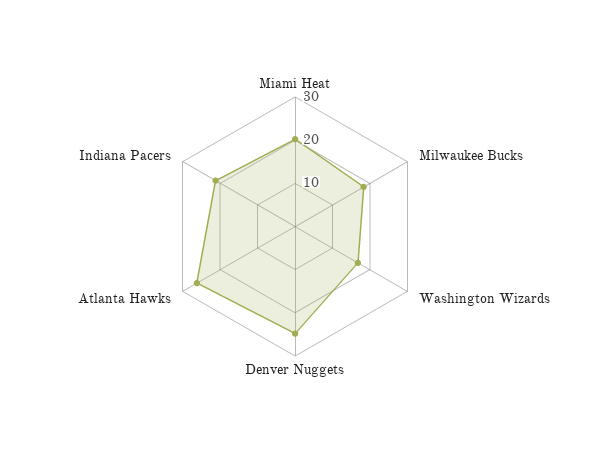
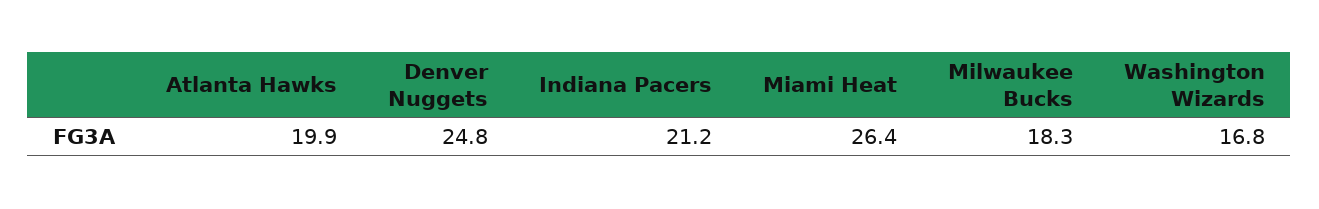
Miami Heat: 20 -> 26.4
Atlanta Hawks: 26 -> 19.9

